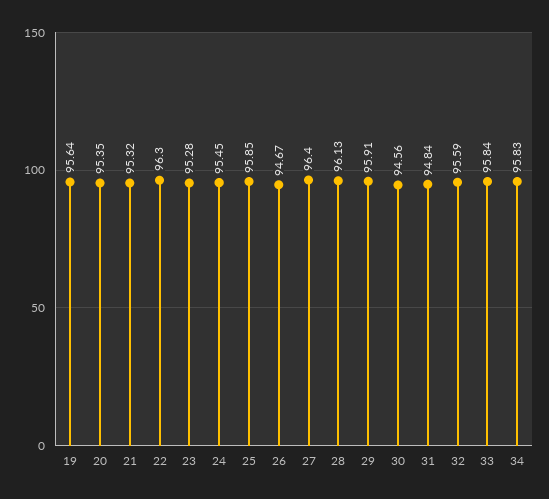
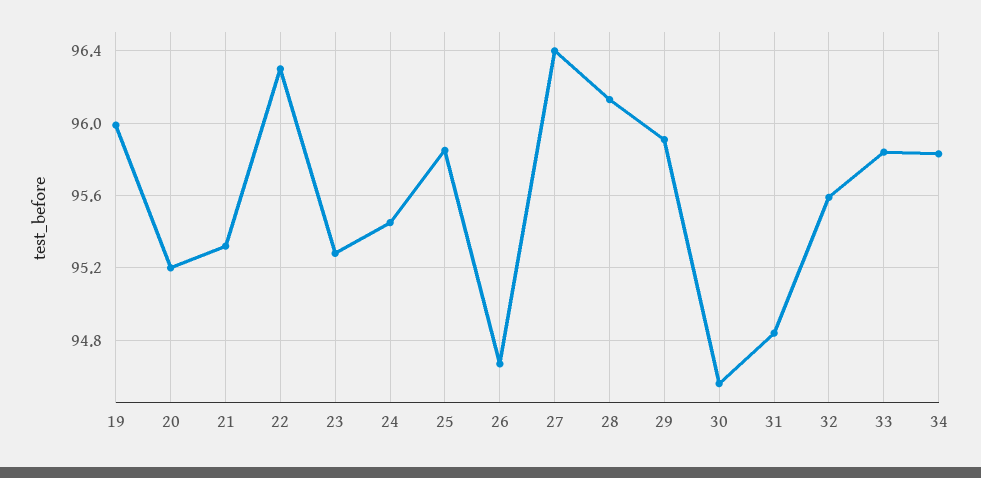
19: 95.64 -> 96
20: 95.35 -> 95.2

